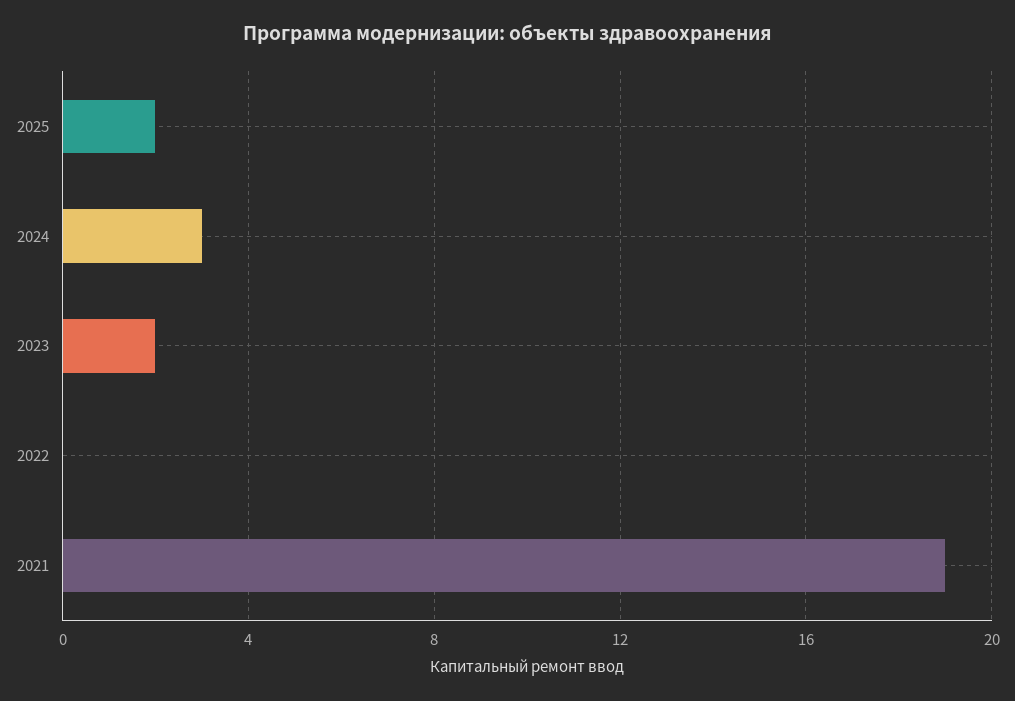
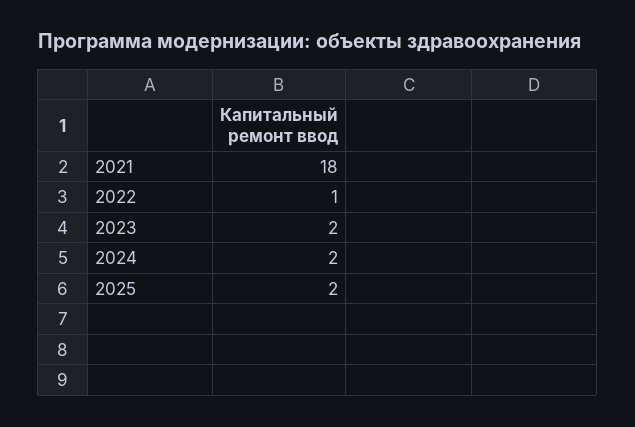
2024: 3 -> 2
2022: 0 -> 1
2021: 19 -> 18

